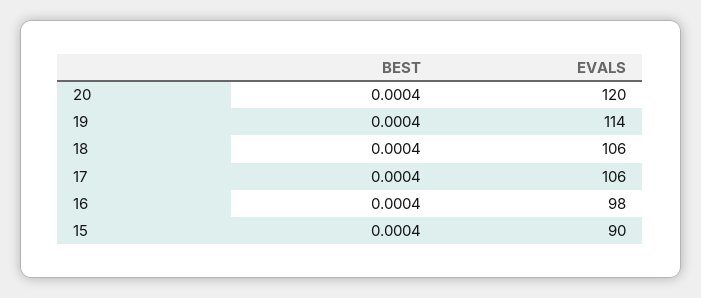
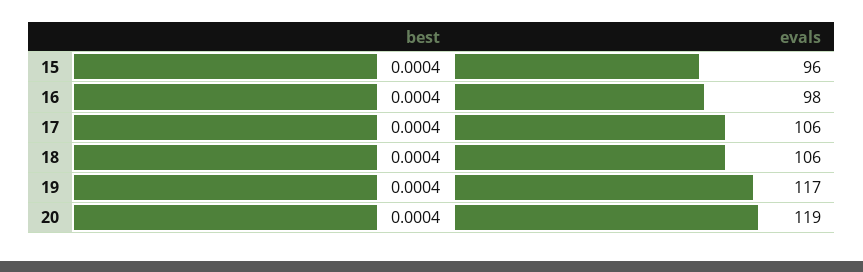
EVALS, 20: 120 -> 119
EVALS, 19: 114 -> 117
EVALS, 15: 90 -> 96

